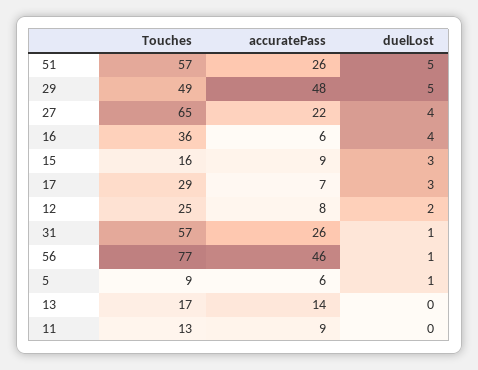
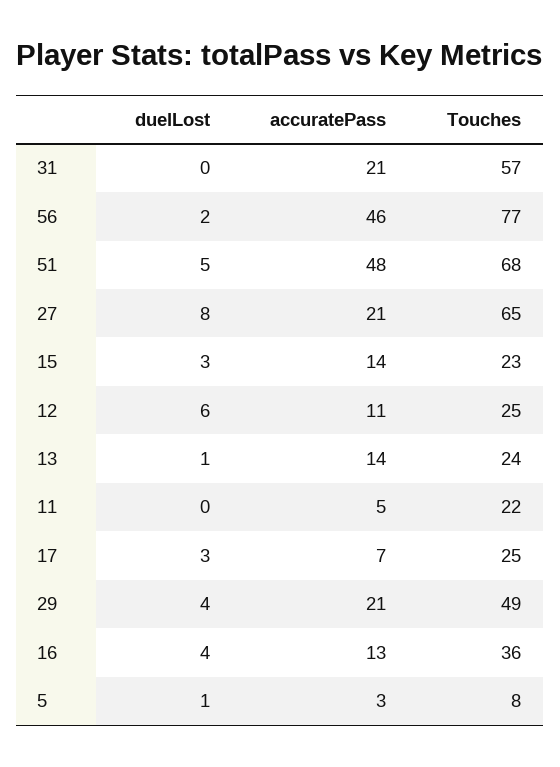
Touches, 51: 57 -> 68
accuratePass, 51: 26 -> 48
accuratePass, 29: 48 -> 21
duelLost, 29: 5 -> 4
accuratePass, 27: 22 -> 21
duelLost, 27: 4 -> 8
accuratePass, 16: 6 -> 13
Touches, 15: 16 -> 23
accuratePass, 15: 9 -> 14
Touches, 17: 29 -> 25
accuratePass, 12: 8 -> 11
duelLost, 12: 2 -> 6
accuratePass, 31: 26 -> 21
duelLost, 31: 1 -> 0
duelLost, 56: 1 -> 2
Touches, 5: 9 -> 8
accuratePass, 5: 6 -> 3
Touches, 13: 17 -> 24
duelLost, 13: 0 -> 1
Touches, 11: 13 -> 22
accuratePass, 11: 9 -> 5

